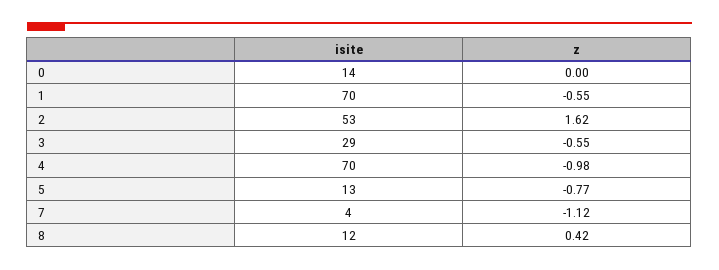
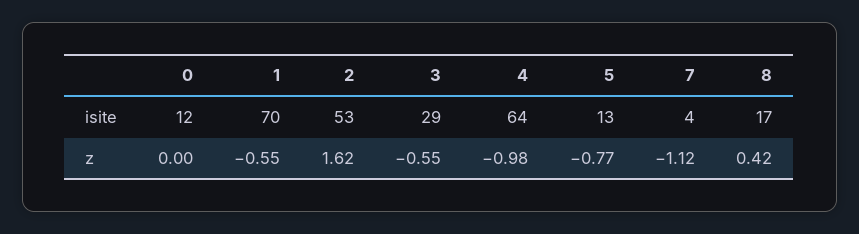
isite, 0: 14 -> 12
isite, 4: 70 -> 64
isite, 8: 12 -> 17

